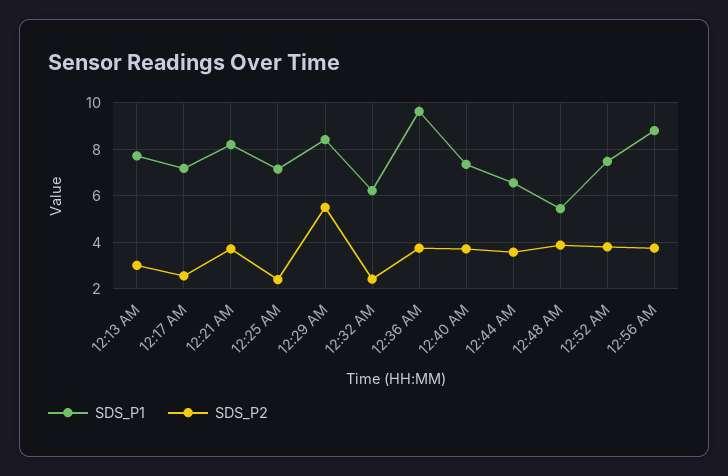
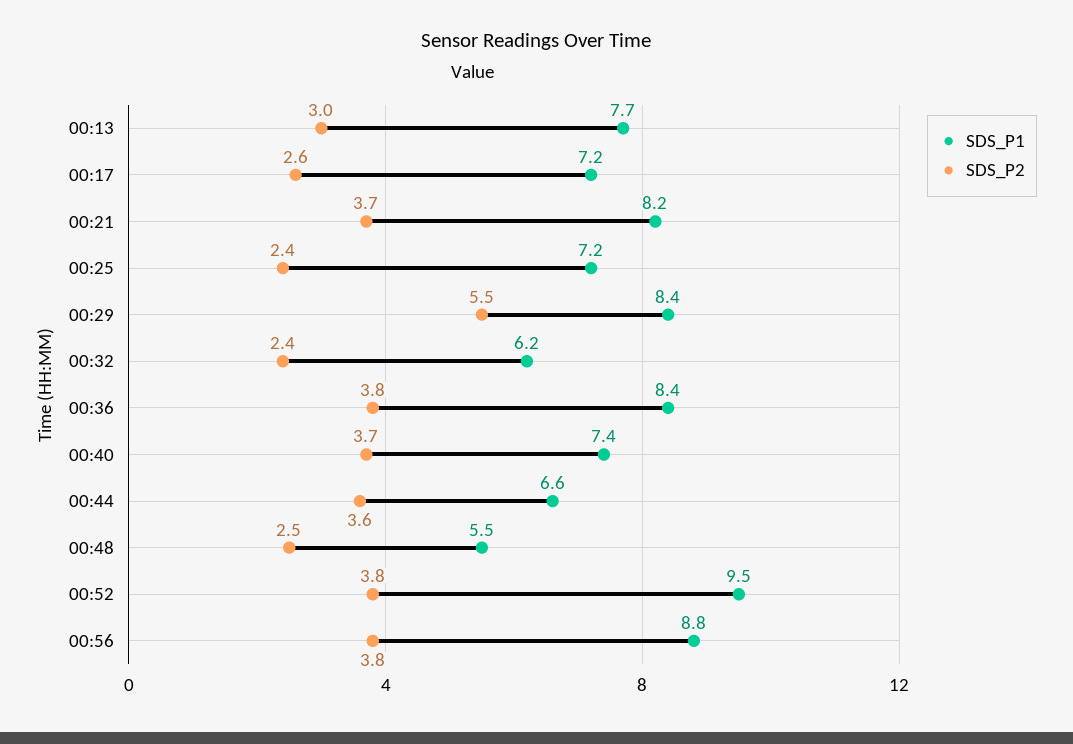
SDS_P1, 12:36 AM: 9.5 -> 8.4
SDS_P2, 12:48 AM: 4 -> 2.5
SDS_P1, 12:52 AM: 7.5 -> 9.5

